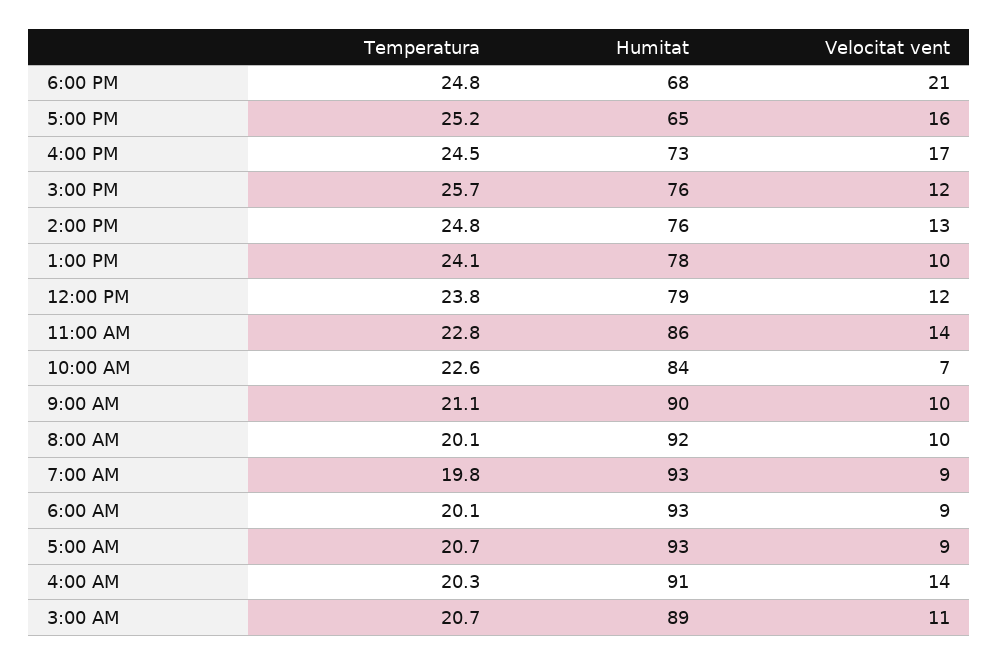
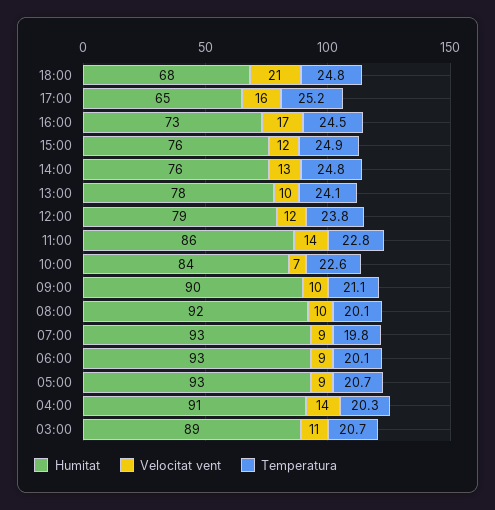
Temperatura, 3:00 PM: 25.7 -> 24.9

